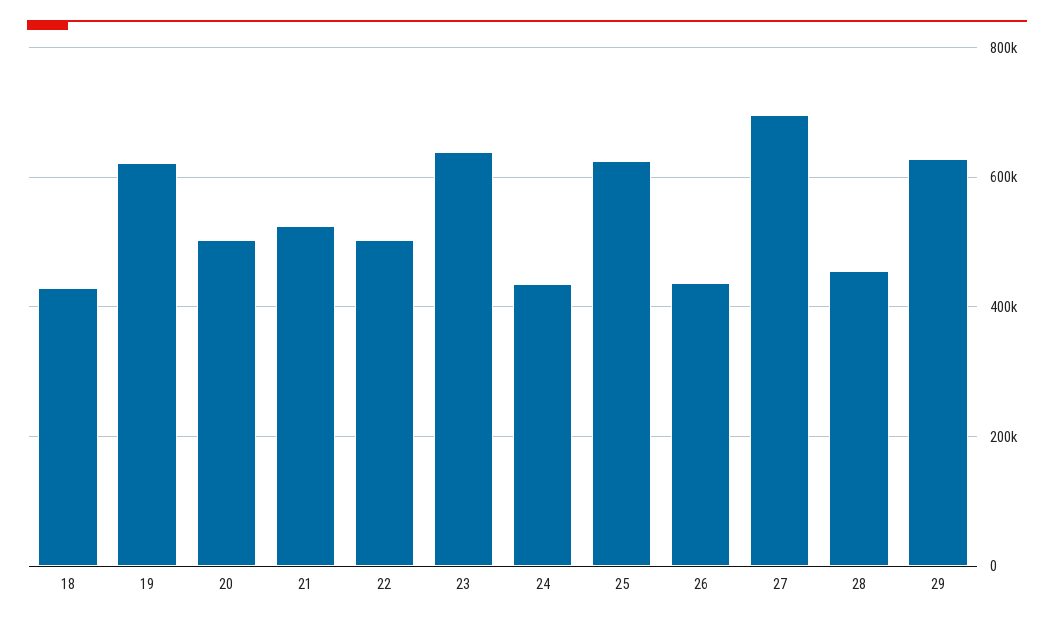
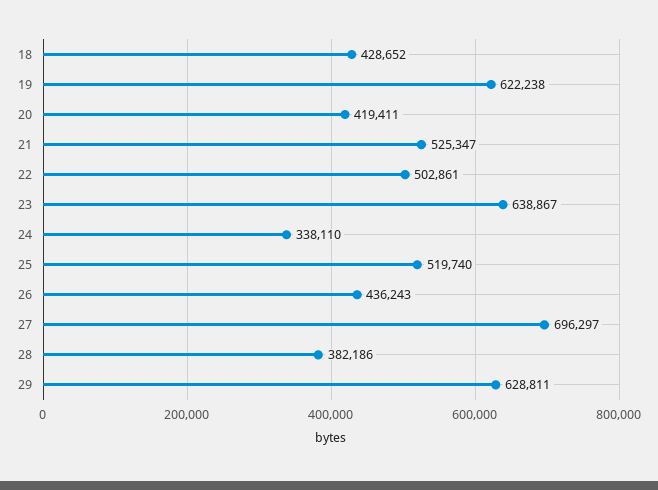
20: 500000 -> 419411
24: 440000 -> 338110
25: 620000 -> 519740
28: 460000 -> 382186

